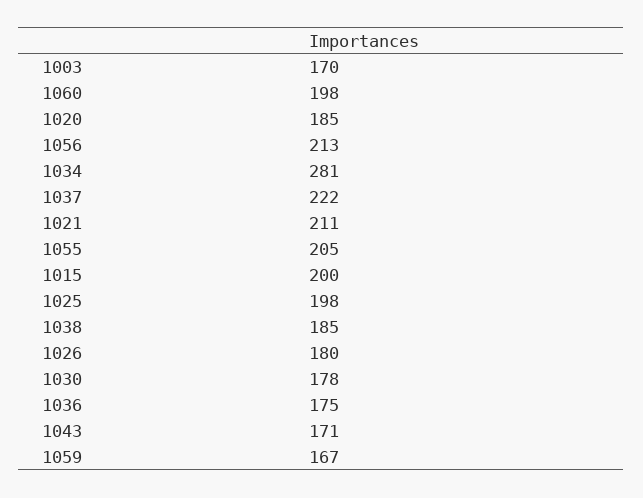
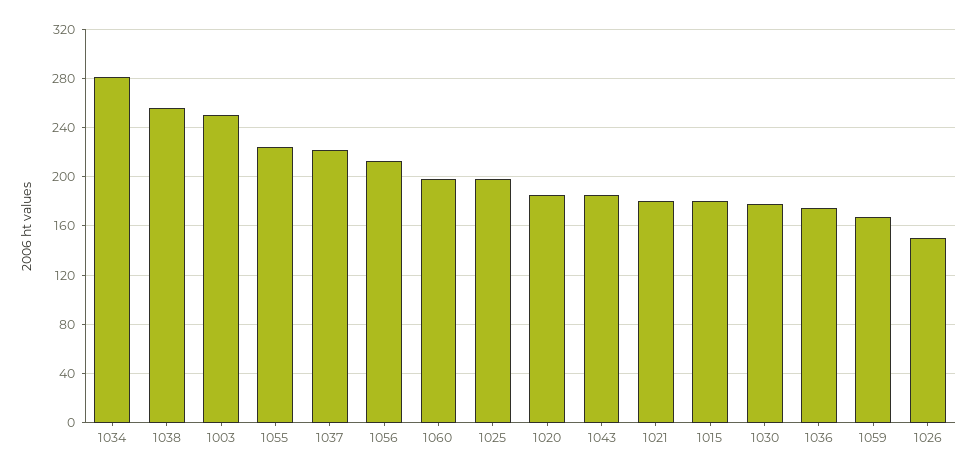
1003: 170 -> 250
1021: 211 -> 180
1055: 205 -> 225
1015: 200 -> 180
1038: 185 -> 255
1026: 180 -> 150
1043: 171 -> 185

